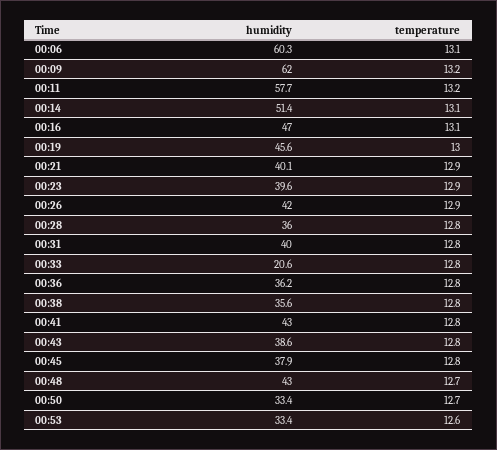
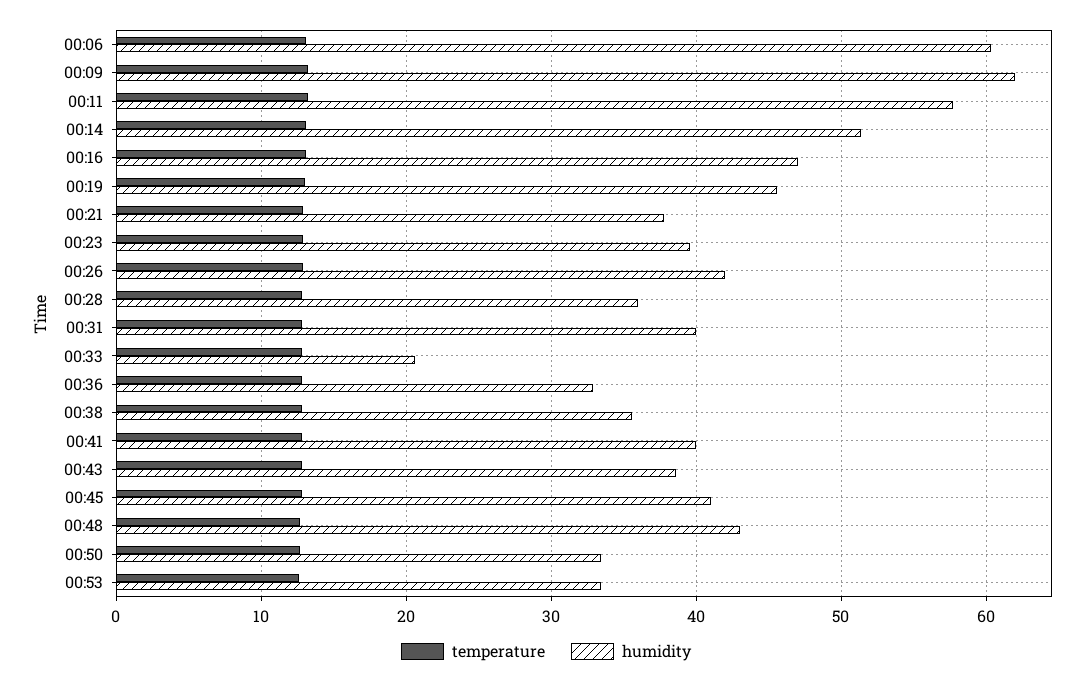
humidity, 00:21: 40.1 -> 38
humidity, 00:36: 36.2 -> 33
humidity, 00:41: 43 -> 40
humidity, 00:45: 37.9 -> 41

